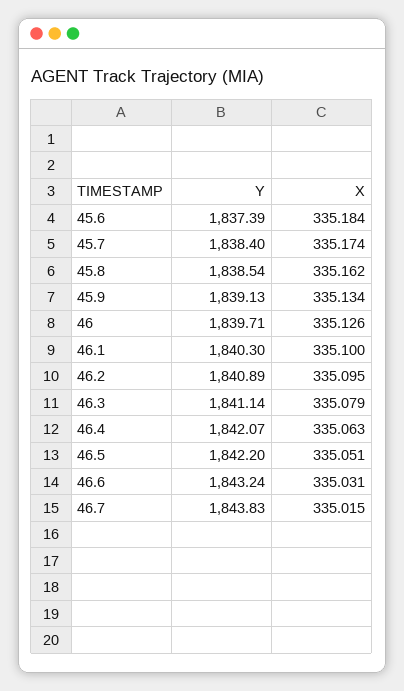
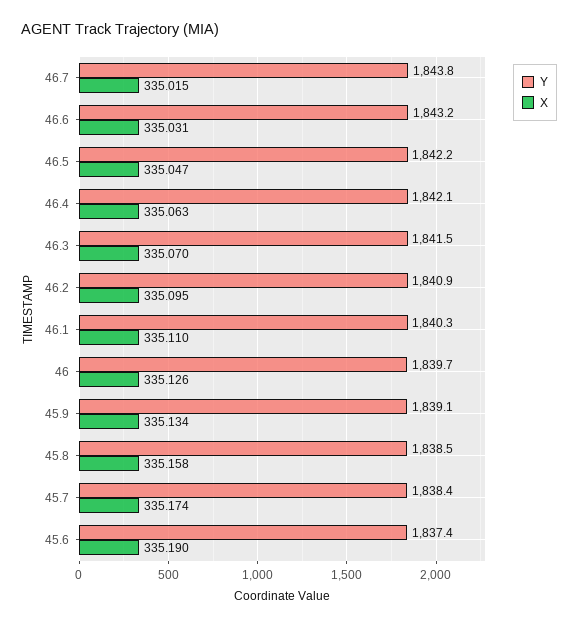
X, 45.6: 335.184 -> 335.19
X, 45.8: 335.162 -> 335.158
X, 46.1: 335.1 -> 335.11
Y, 46.3: 1841.14 -> 1841.5
X, 46.3: 335.079 -> 335.07
X, 46.5: 335.051 -> 335.047

